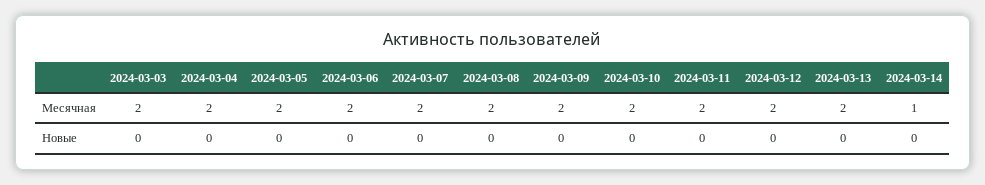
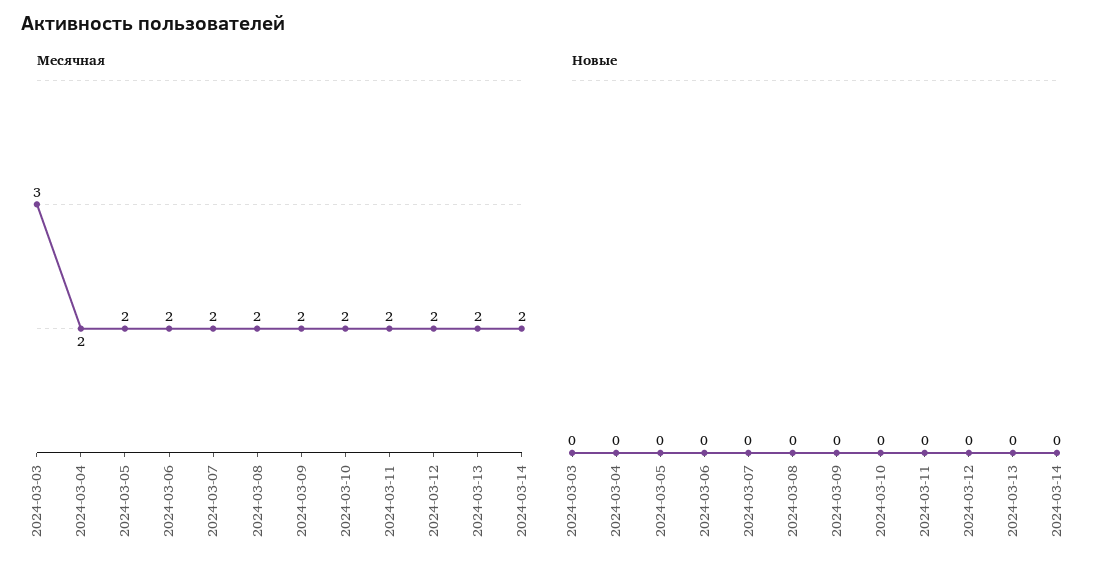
Месячная, 2024-03-03: 2 -> 3
Месячная, 2024-03-14: 1 -> 2

